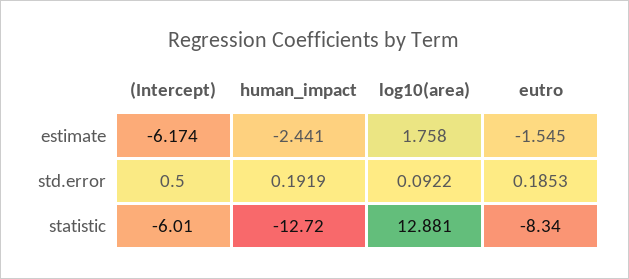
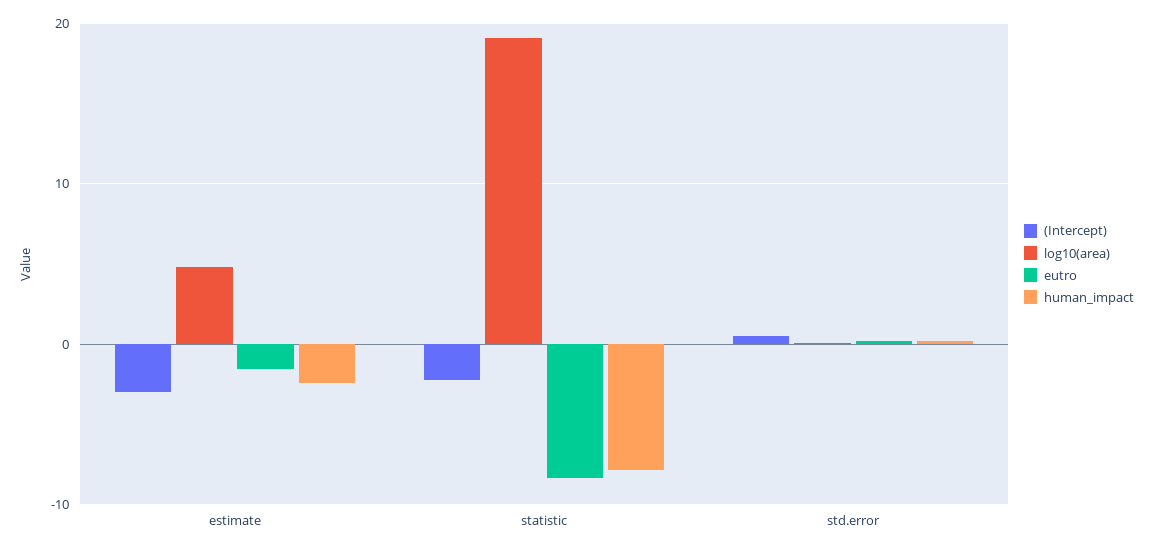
(Intercept), estimate: -6.174 -> -3
log10(area), estimate: 1.758 -> 5
(Intercept), statistic: -6.01 -> -2
human_impact, statistic: -12.72 -> -8
log10(area), statistic: 12.881 -> 19

